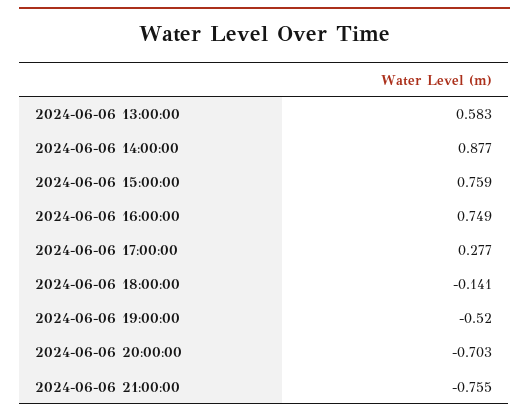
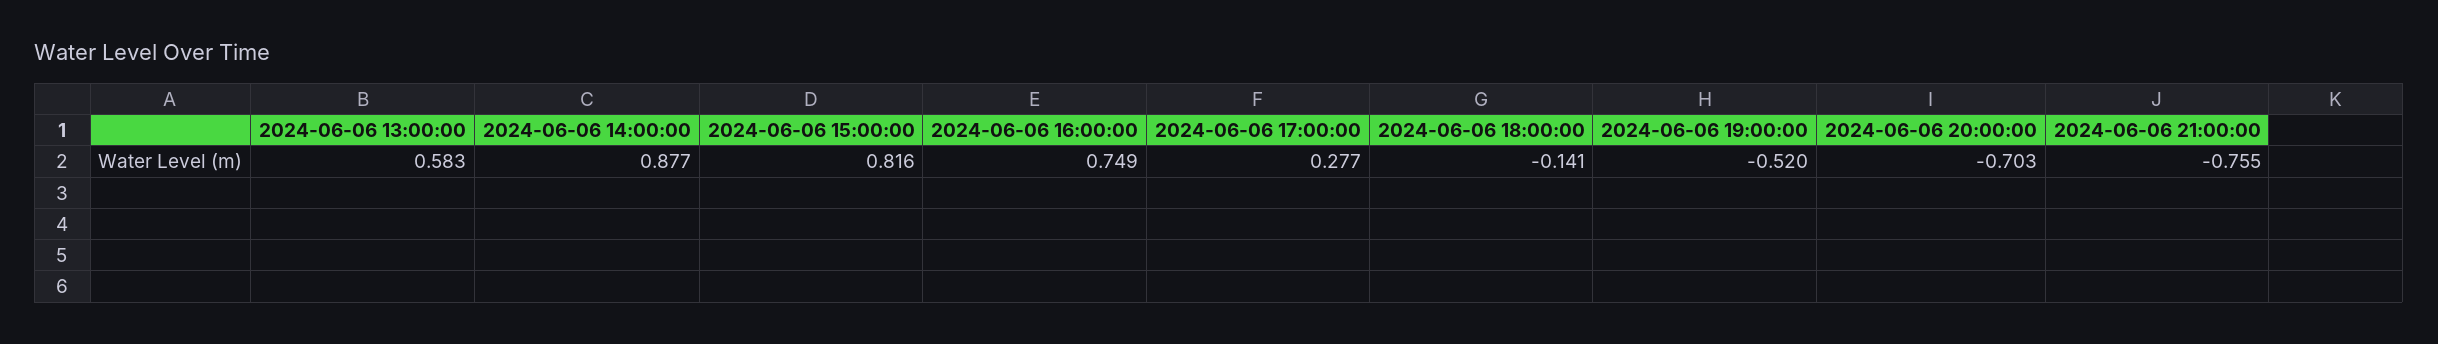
2024-06-06 15:00:00: 0.759 -> 0.816

